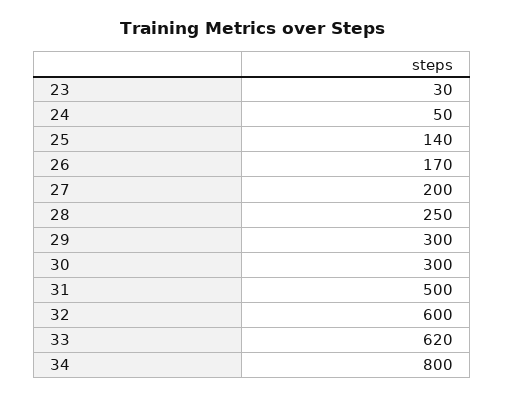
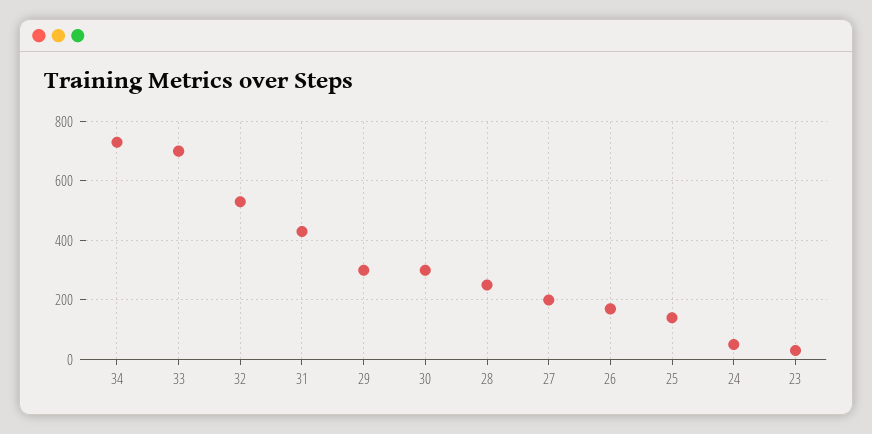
31: 500 -> 425
32: 600 -> 525
33: 620 -> 700
34: 800 -> 725

